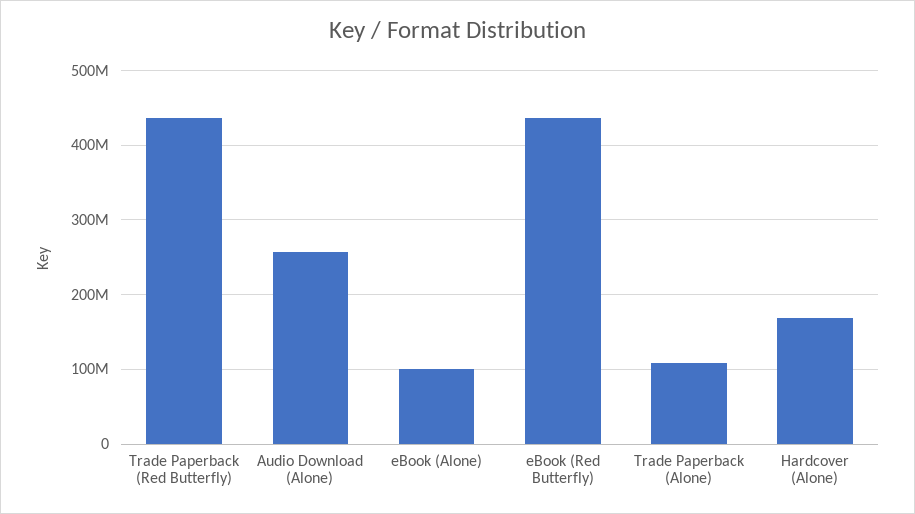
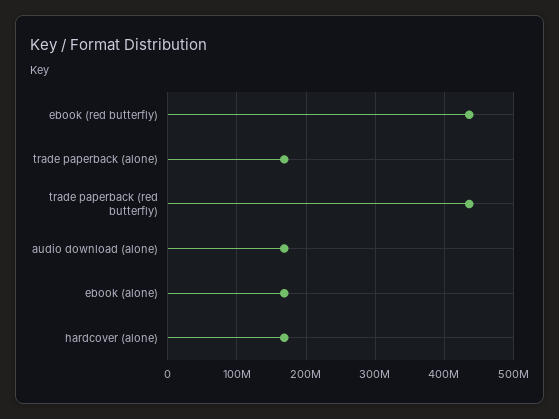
Audio Download (Alone): 260000000 -> 170000000
eBook (Alone): 100000000 -> 170000000
Trade Paperback (Alone): 110000000 -> 170000000

